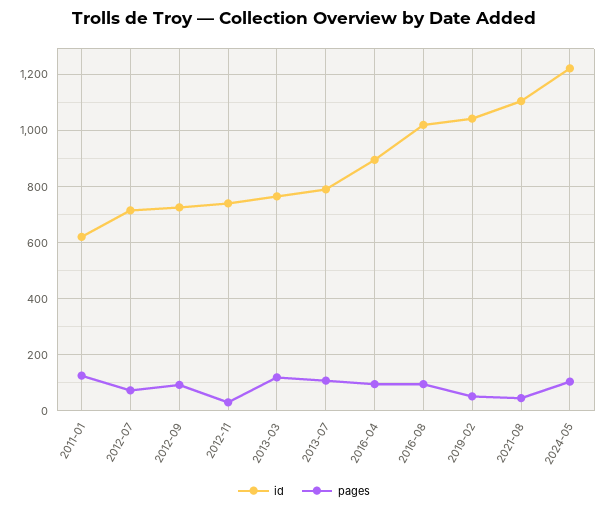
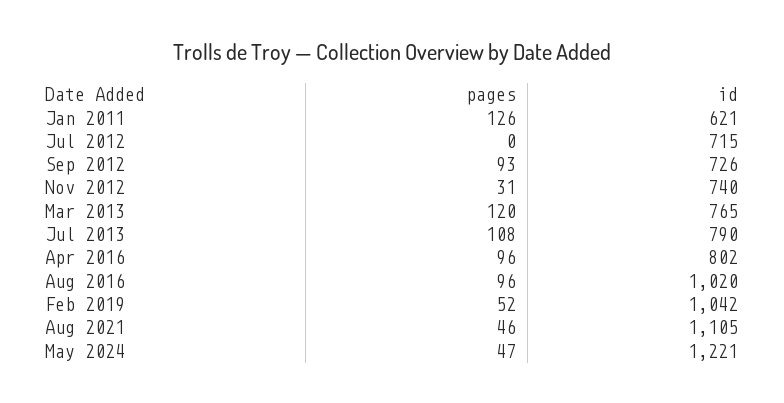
pages, 2012-07: 75 -> 0
id, 2016-04: 900 -> 802
pages, 2024-05: 100 -> 47

